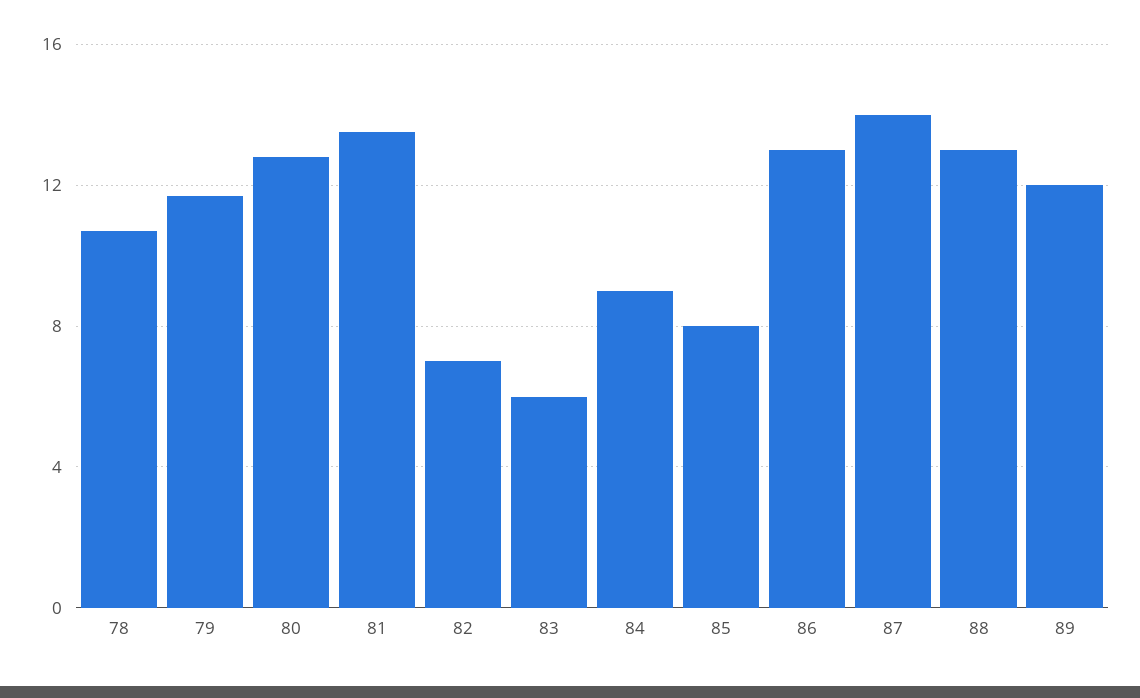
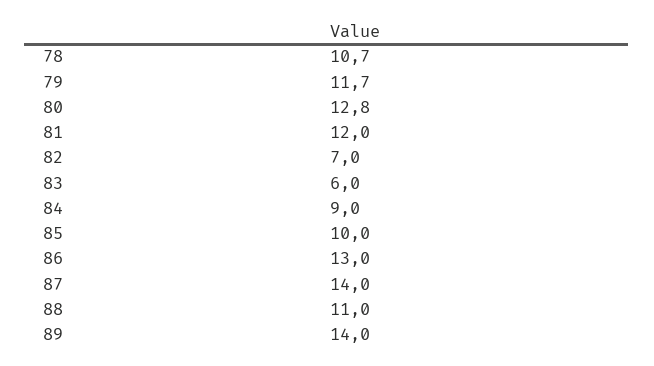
81: 13.5 -> 12
85: 8 -> 10
88: 13 -> 11
89: 12 -> 14

